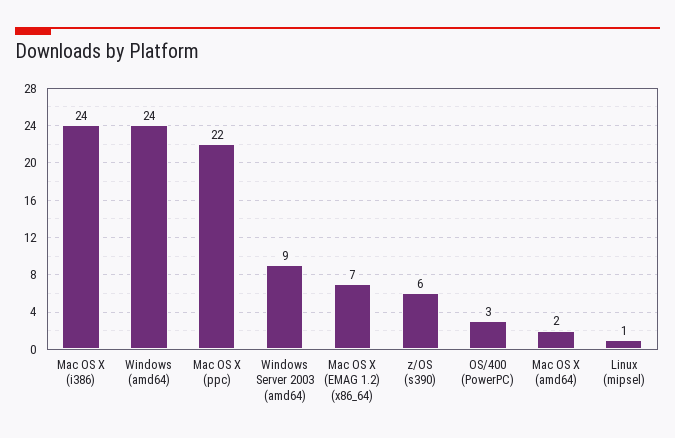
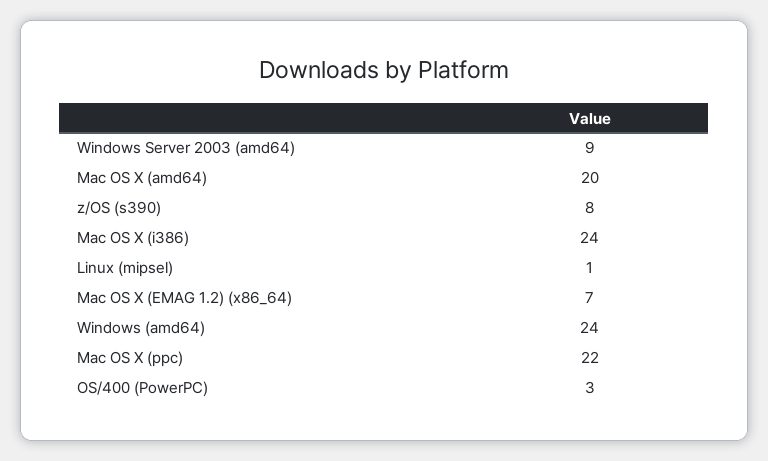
z/OS (s390): 6 -> 8
Mac OS X (amd64): 2 -> 20

